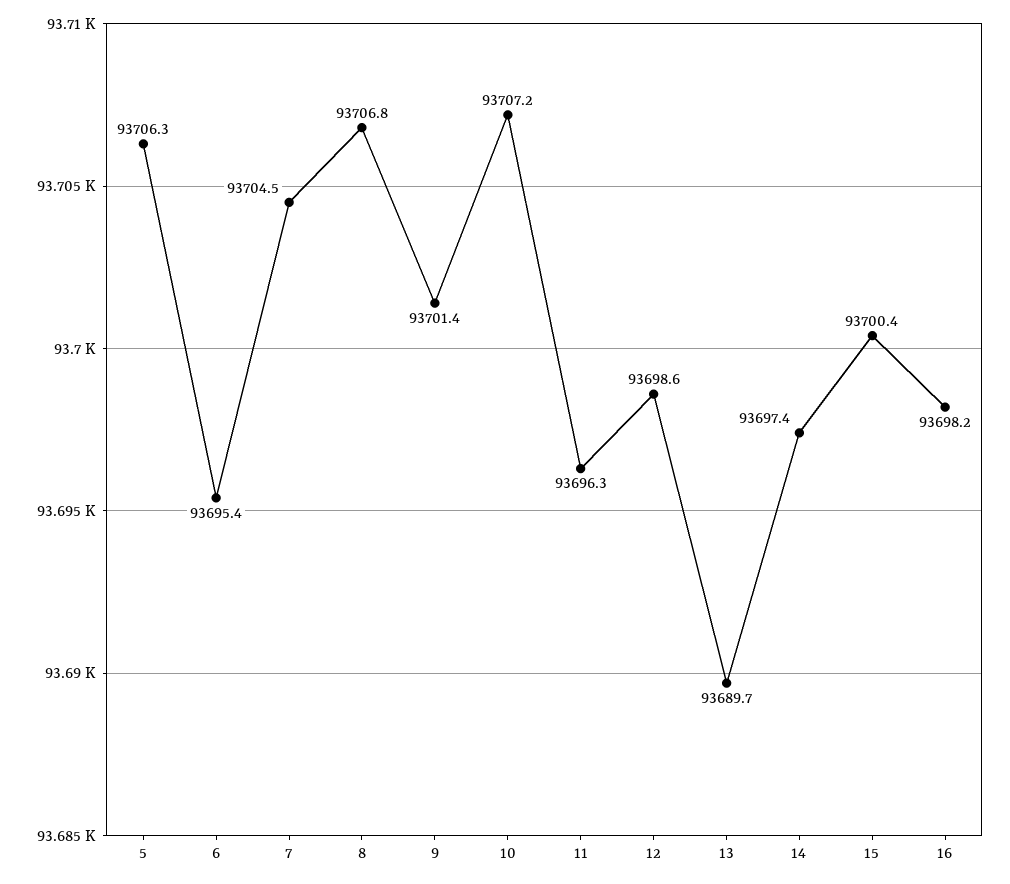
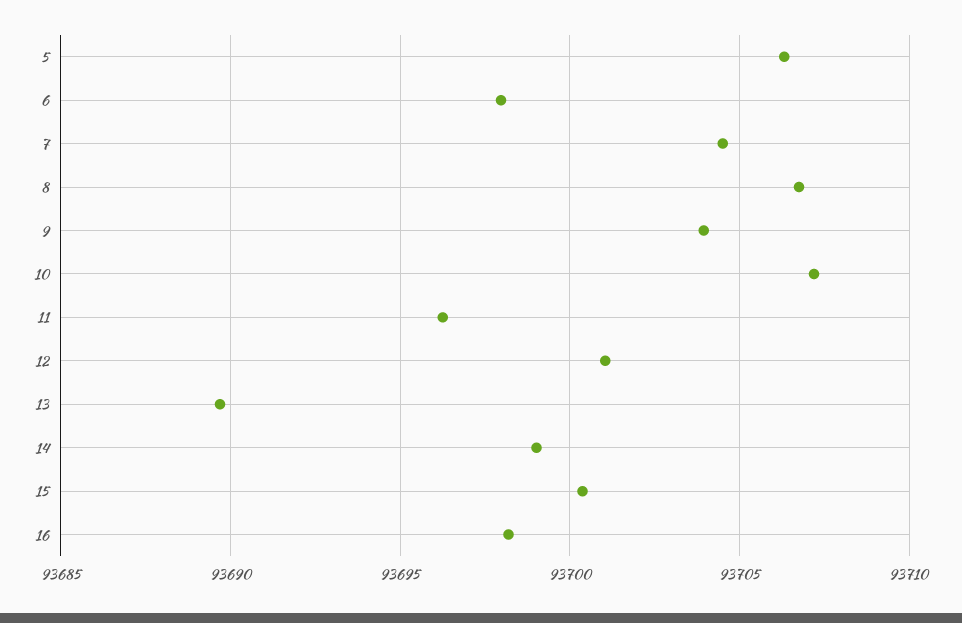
6: 93695.4 -> 93698
9: 93701.4 -> 93704
12: 93698.6 -> 93701
14: 93697.4 -> 93699

